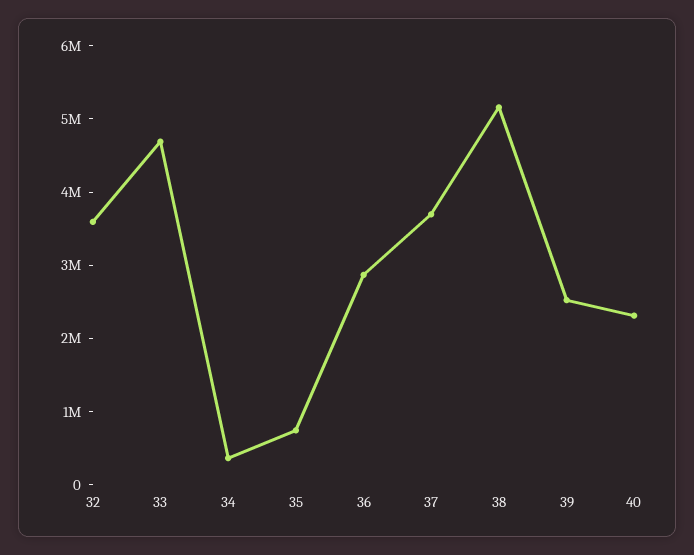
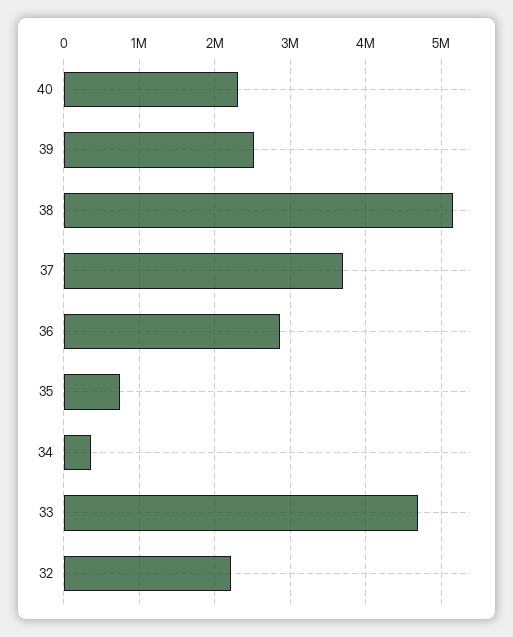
32: 3600000 -> 2200000

